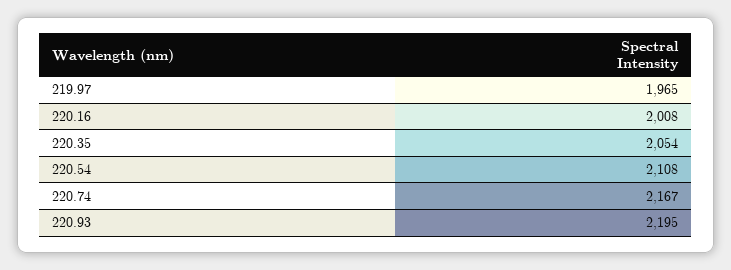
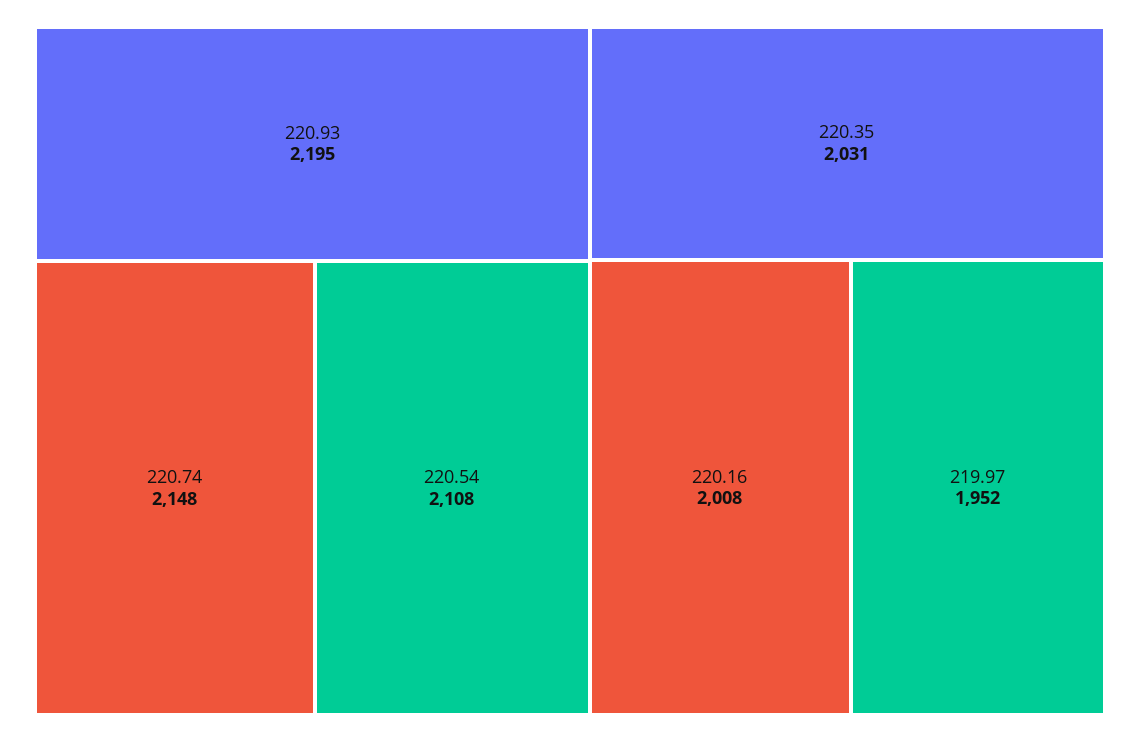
219.97: 1965 -> 1952
220.35: 2054 -> 2031
220.74: 2167 -> 2148

